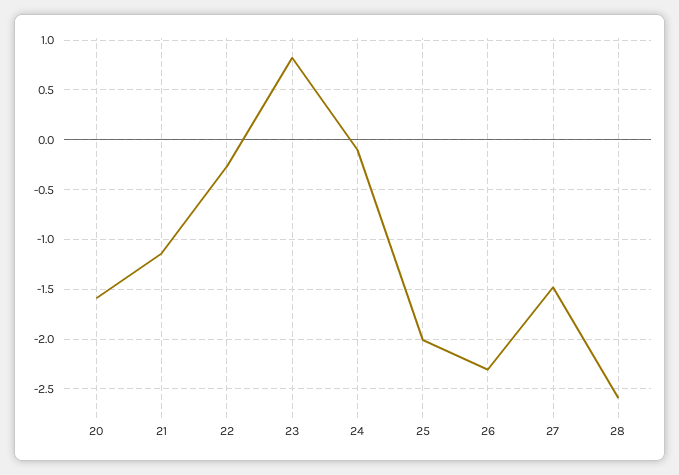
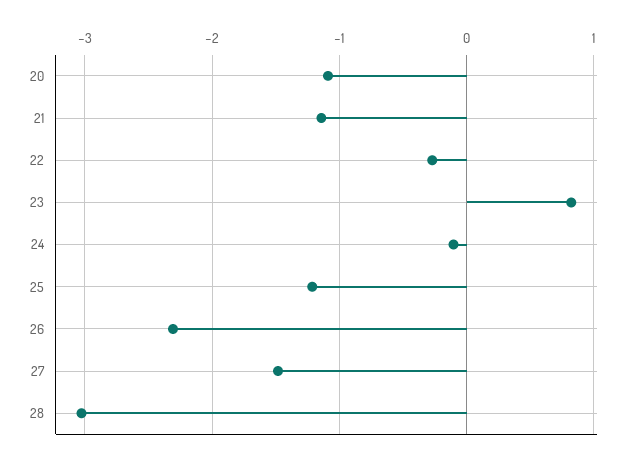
20: -1.6 -> -1.1
25: -2 -> -1.2
28: -2.6 -> -3

